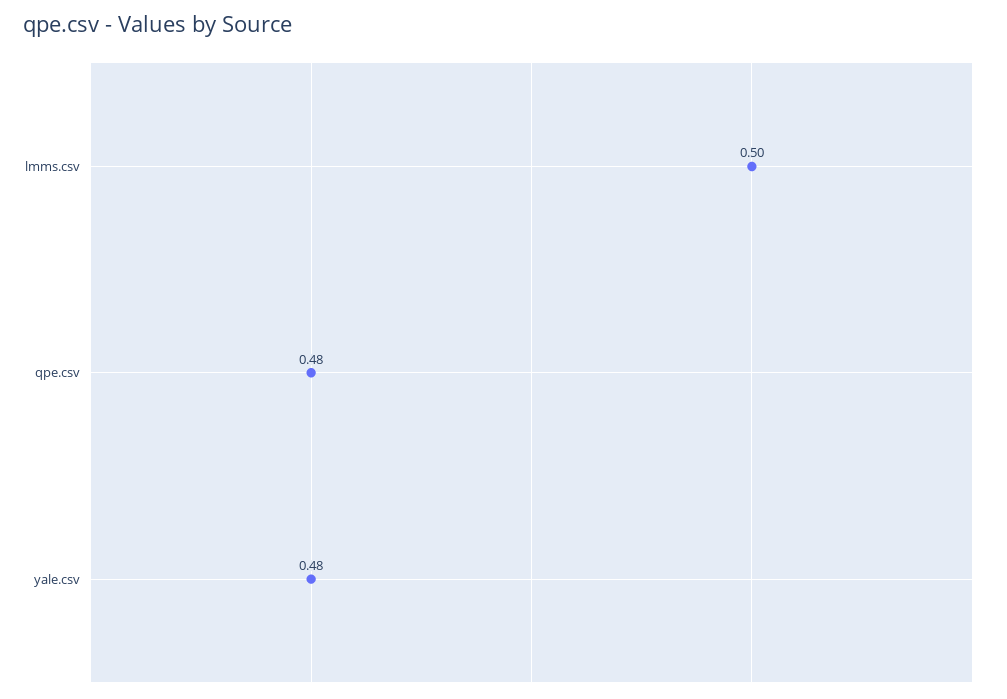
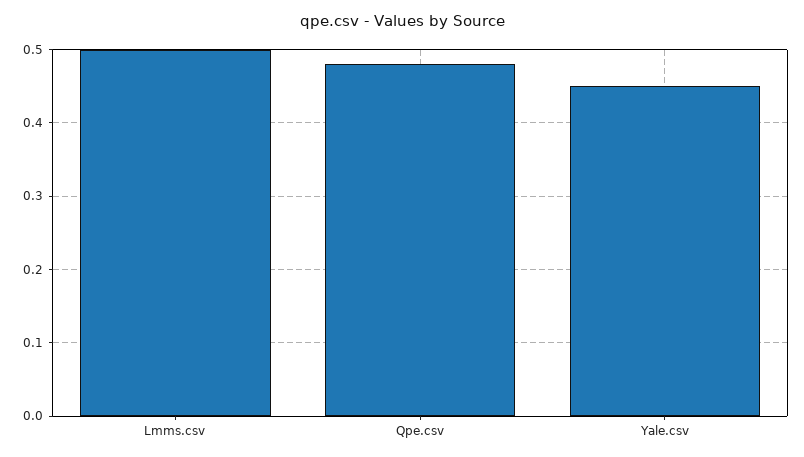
yale.csv: 0.48 -> 0.45

